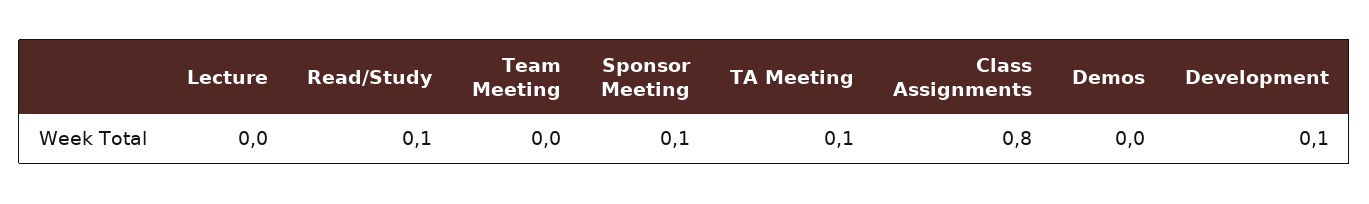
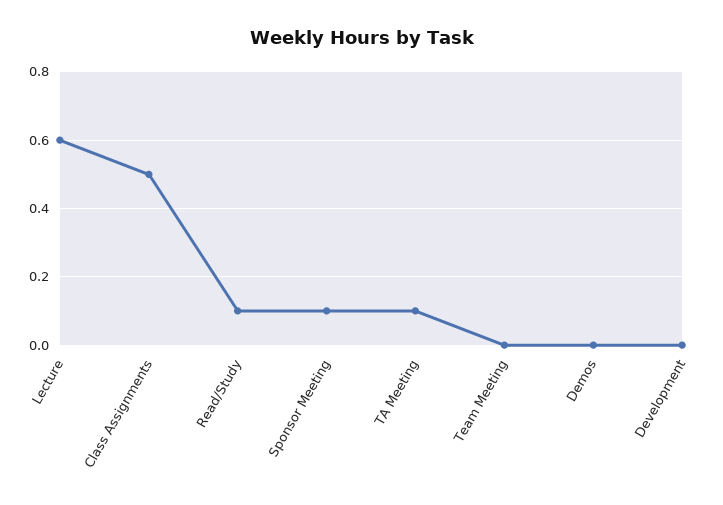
Lecture: 0 -> 0.6
Class Assignments: 0.8 -> 0.5
Development: 0.1 -> 0

